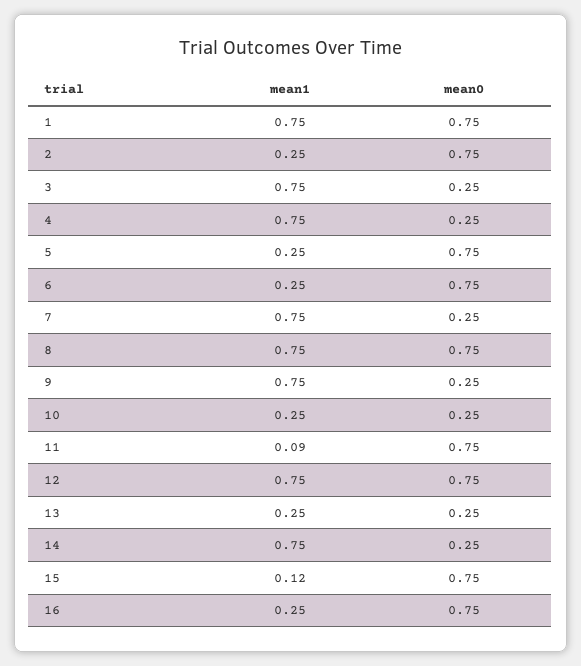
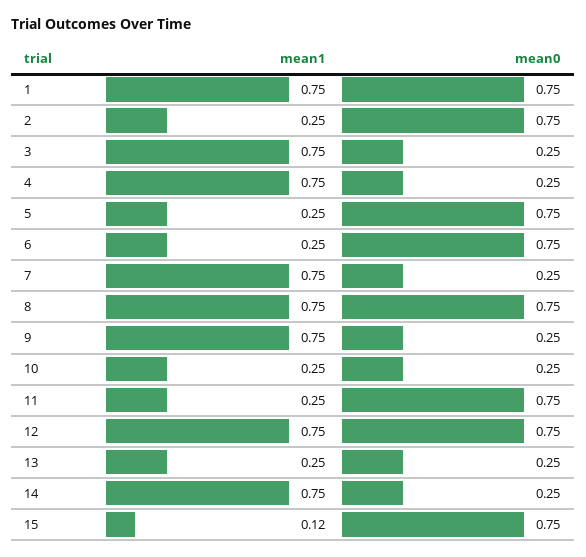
mean1, 11: 0.09 -> 0.25
mean1, 16: 0.25 -> none
mean0, 16: 0.75 -> none

